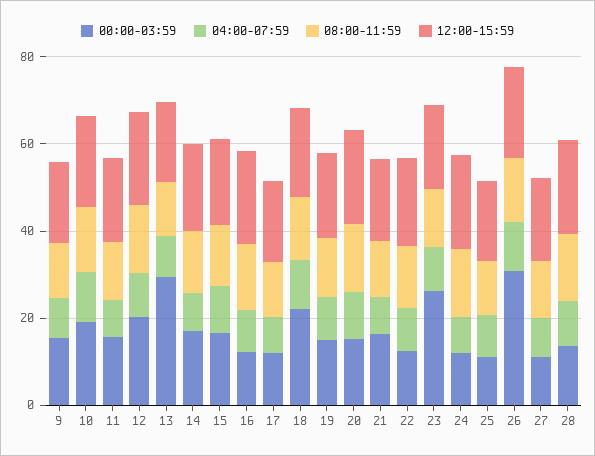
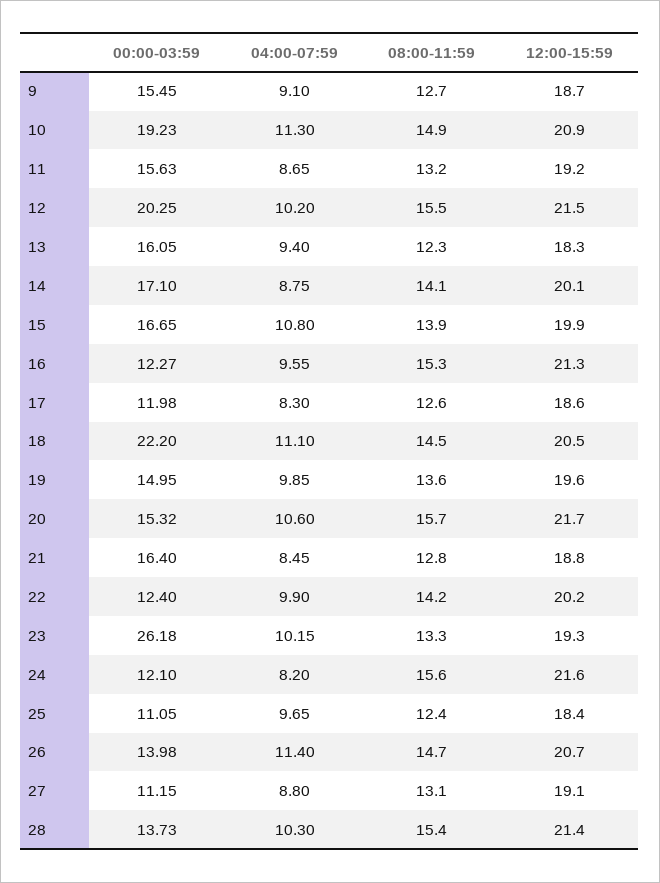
00:00-03:59, 13: 30 -> 16.05
00:00-03:59, 26: 30 -> 13.98

